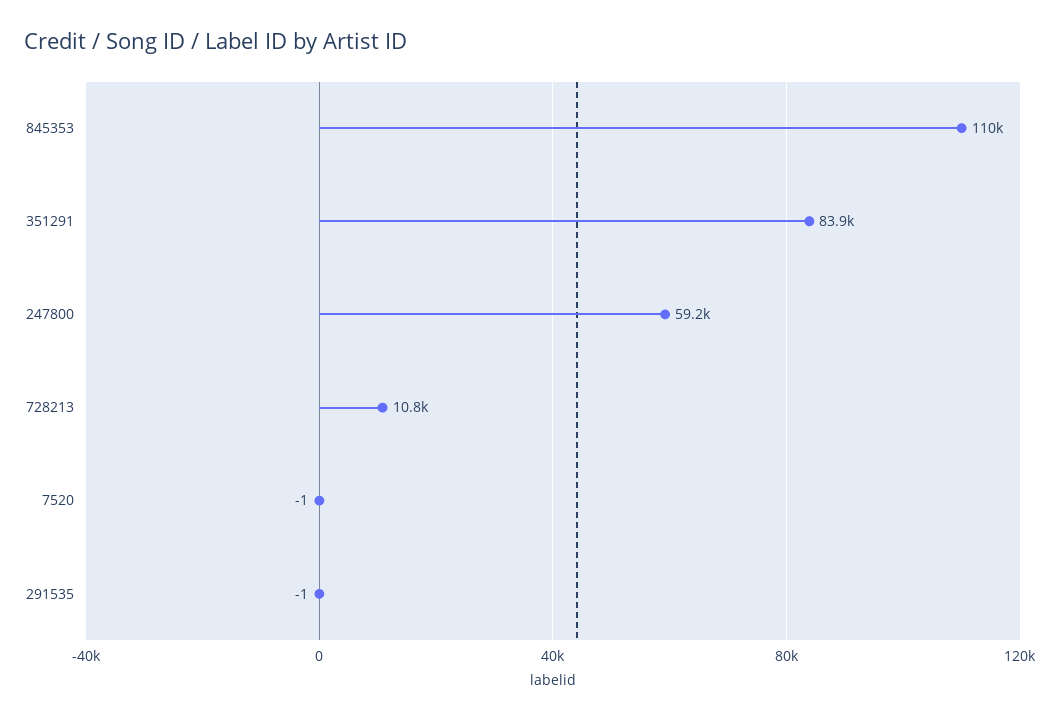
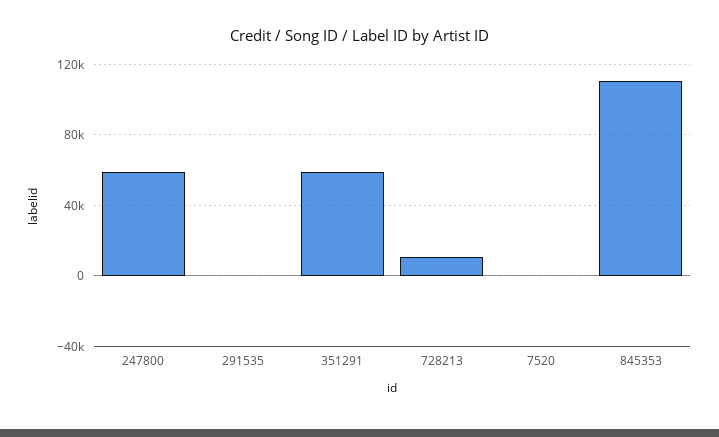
351291: 83900 -> 60000

